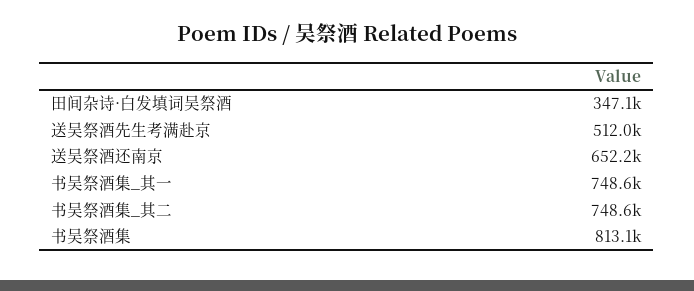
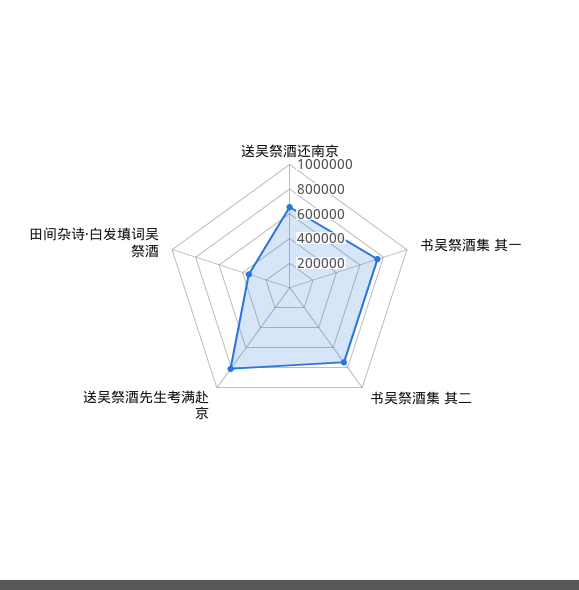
送吴祭酒先生考满赴京: 512000 -> 800000
书吴祭酒集: 813100 -> none

